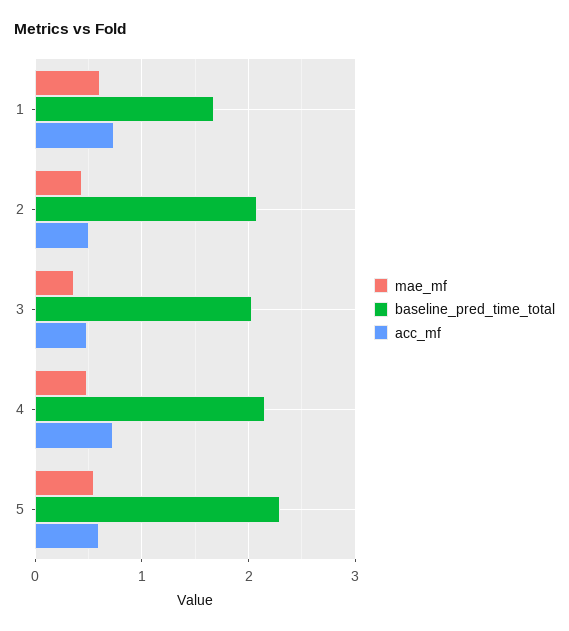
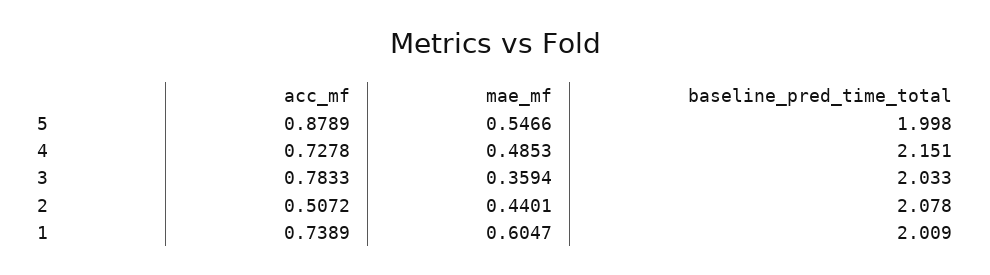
baseline_pred_time_total, 1: 1.7 -> 2.009
acc_mf, 3: 0.5 -> 0.7833
baseline_pred_time_total, 5: 2.3 -> 1.998
acc_mf, 5: 0.6 -> 0.8789

